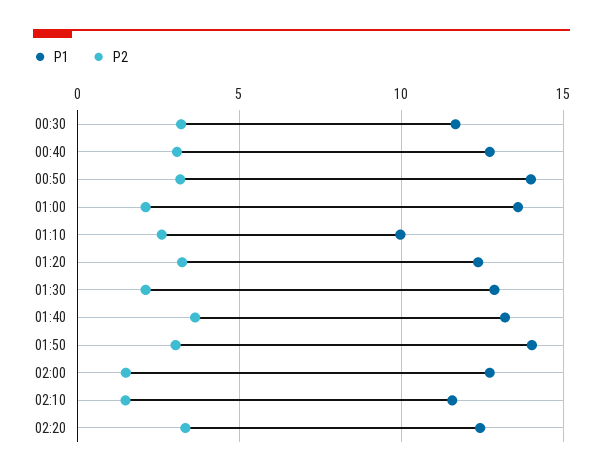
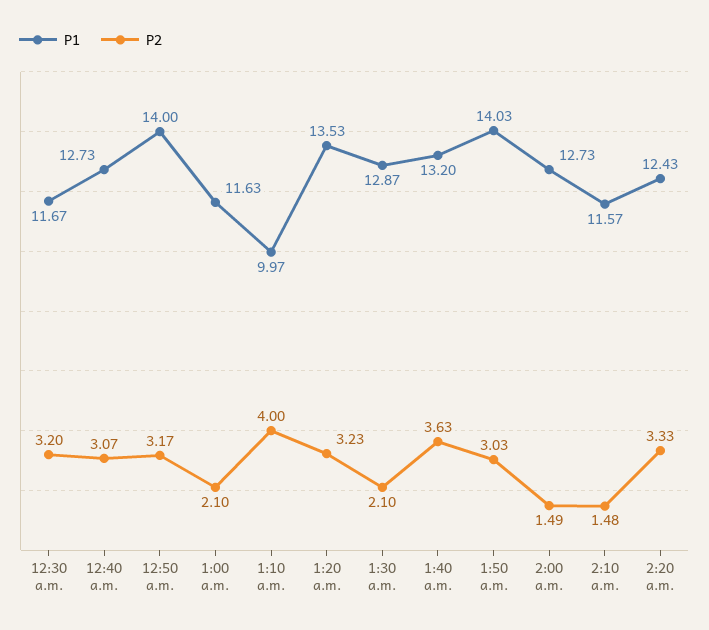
P1, 01:00: 13.5 -> 11.63
P2, 01:10: 2.5 -> 4
P1, 01:20: 12.5 -> 13.53

